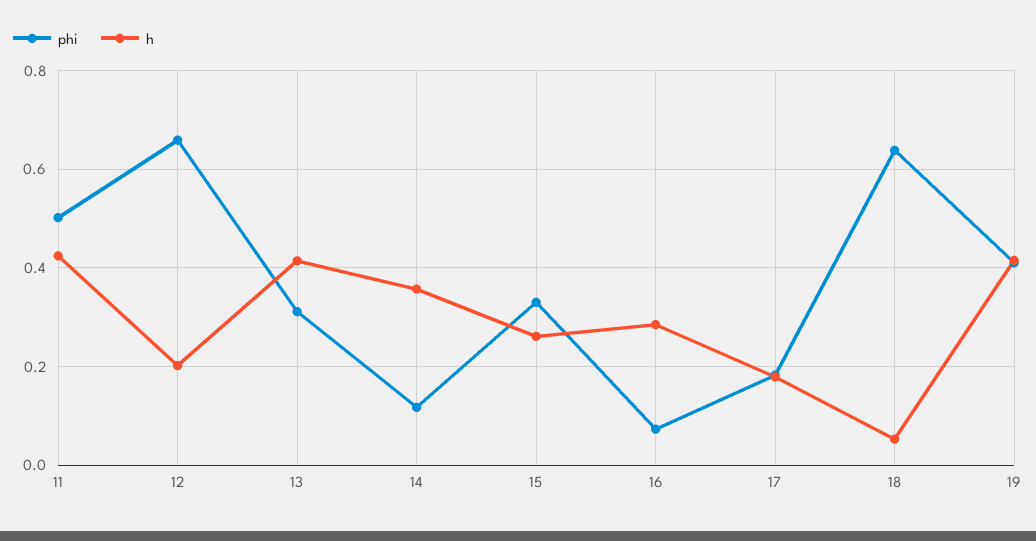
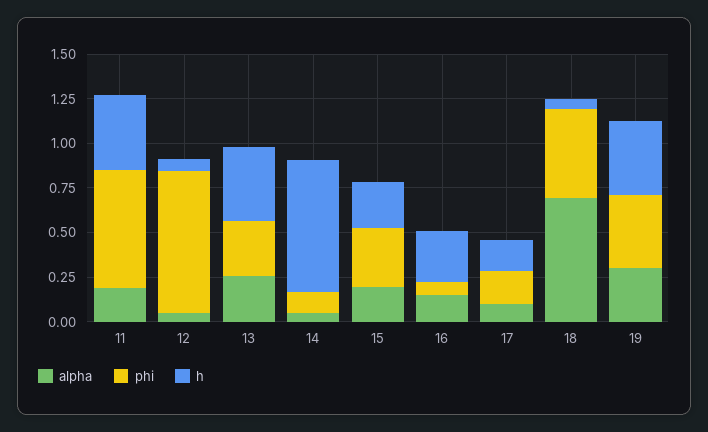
phi, 11: 0.5 -> 0.65
phi, 12: 0.66 -> 0.8
h, 12: 0.2 -> 0.05
h, 14: 0.36 -> 0.75
phi, 18: 0.64 -> 0.5
alpha, 11: none -> 0.2
alpha, 12: none -> 0.05
alpha, 13: none -> 0.25
alpha, 14: none -> 0.05
alpha, 15: none -> 0.2
alpha, 16: none -> 0.15
alpha, 17: none -> 0.1
alpha, 18: none -> 0.7
alpha, 19: none -> 0.3

